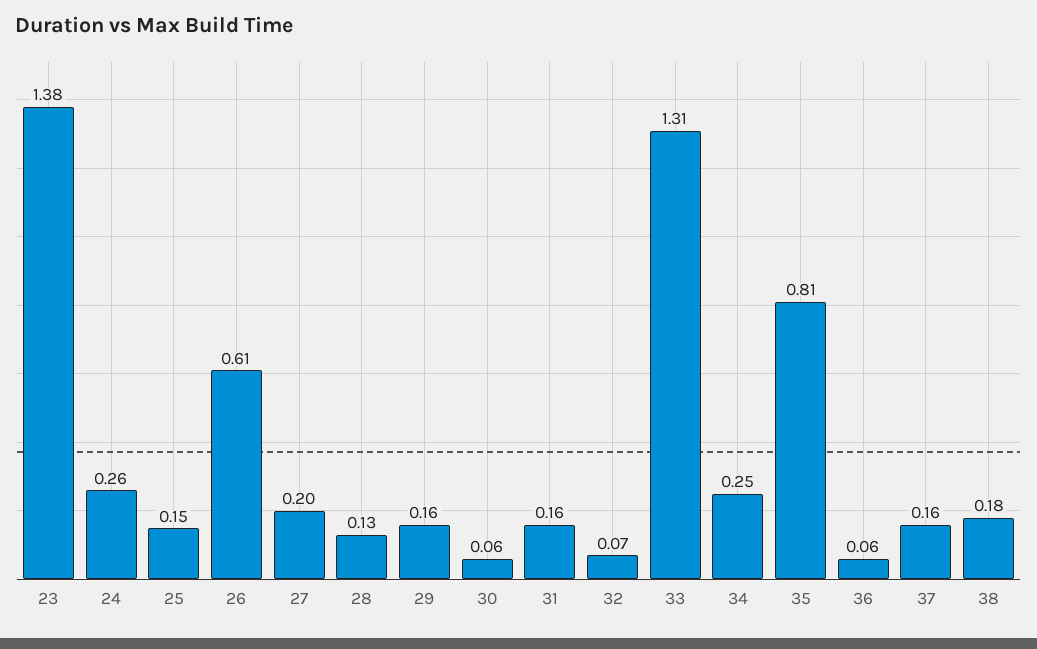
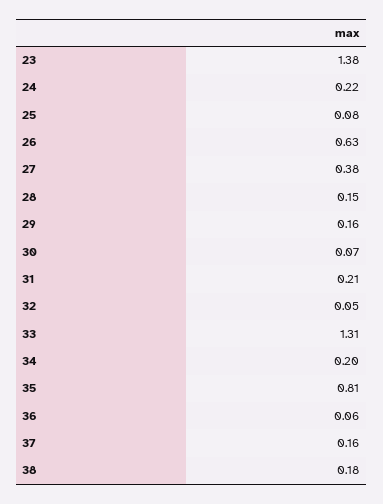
24: 0.26 -> 0.22
25: 0.15 -> 0.08
26: 0.61 -> 0.63
27: 0.2 -> 0.38
28: 0.13 -> 0.15
30: 0.06 -> 0.07
31: 0.16 -> 0.21
32: 0.07 -> 0.05
34: 0.25 -> 0.2

